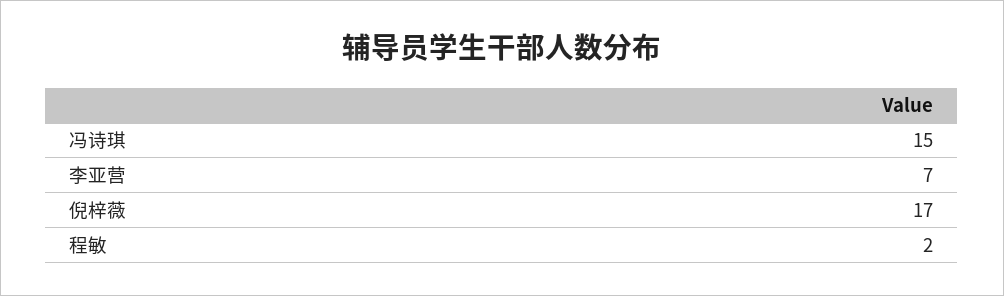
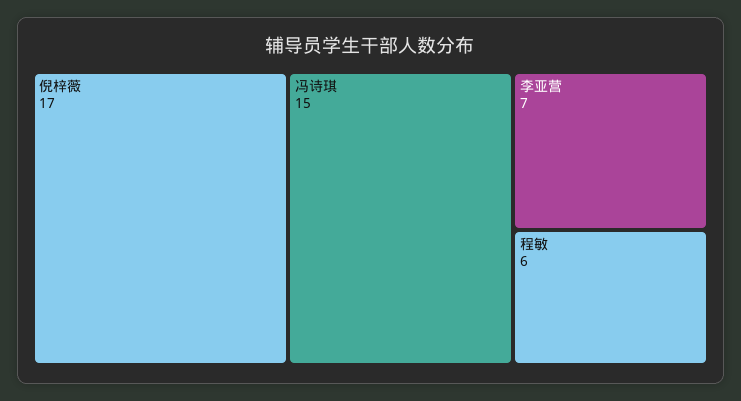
程敏: 2 -> 6

